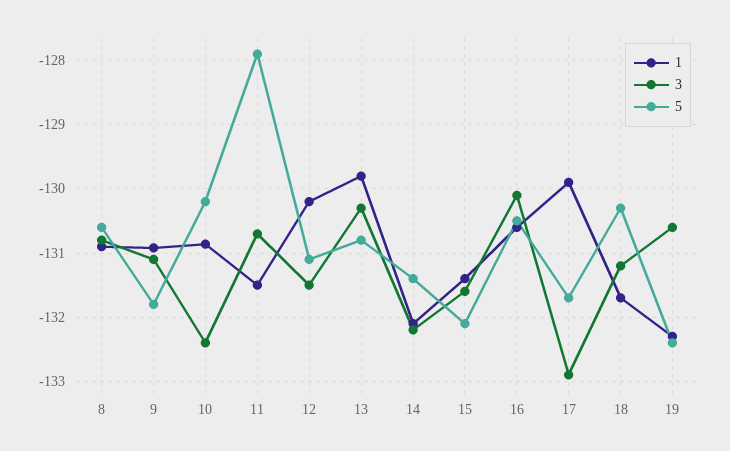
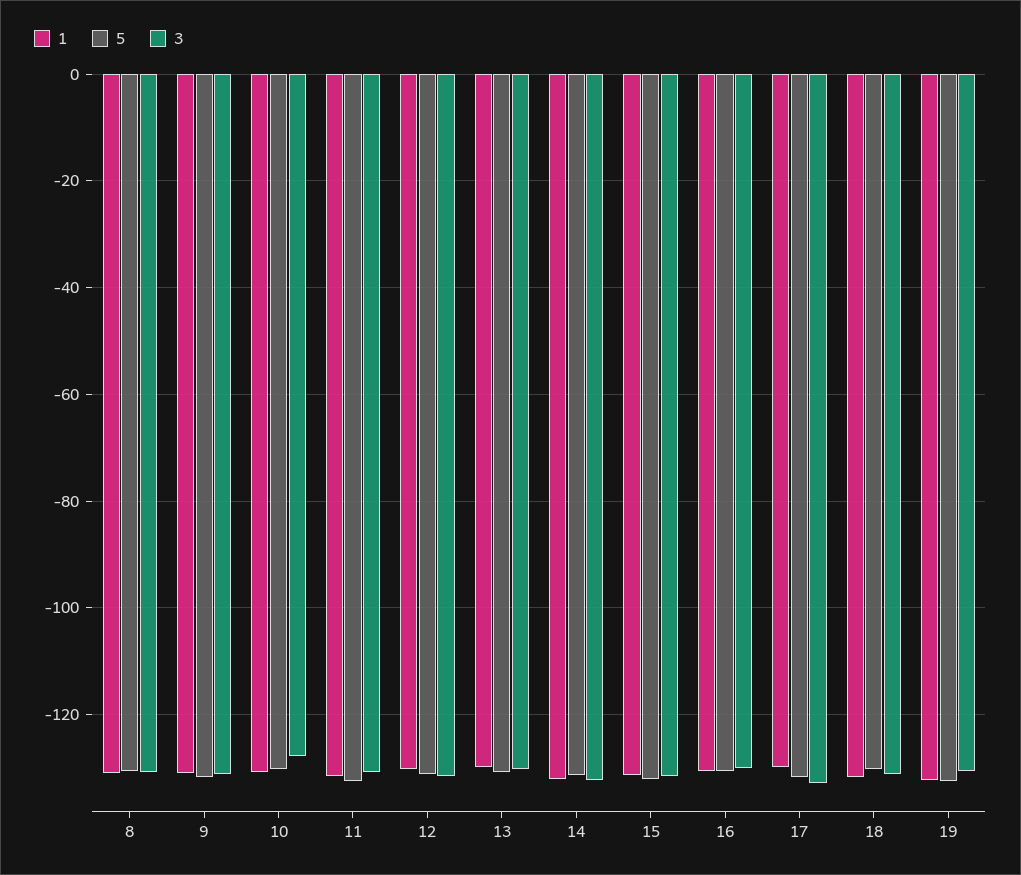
3, 10: -132.4 -> -128
5, 11: -127.9 -> -132

